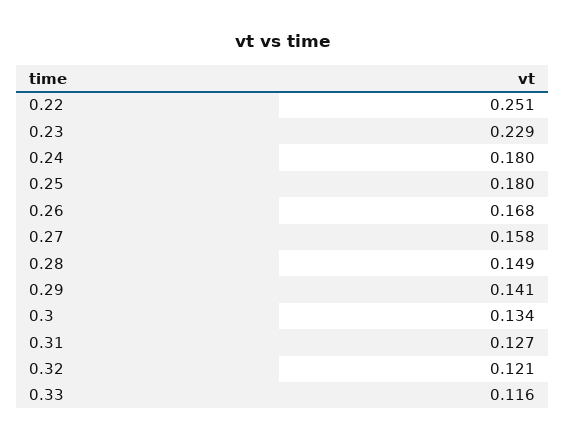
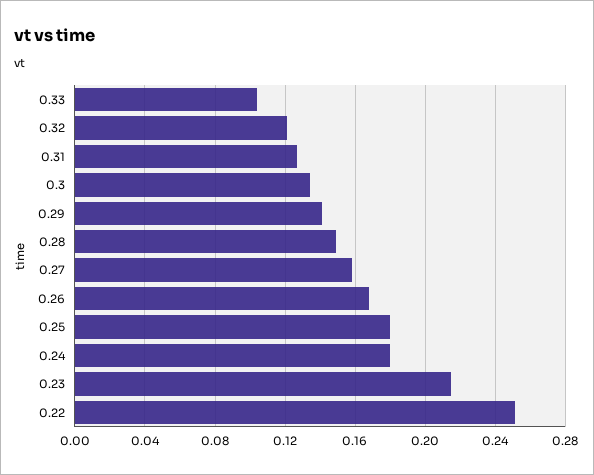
0.23: 0.229 -> 0.215
0.33: 0.116 -> 0.105

